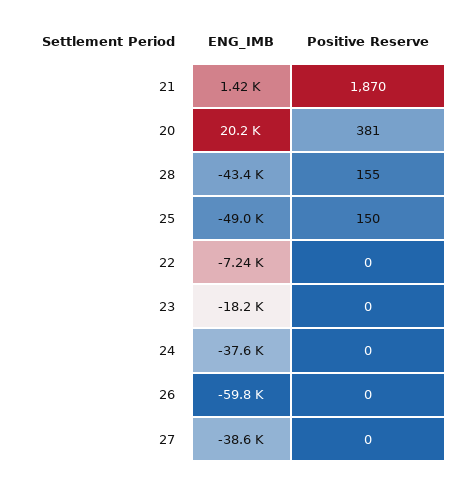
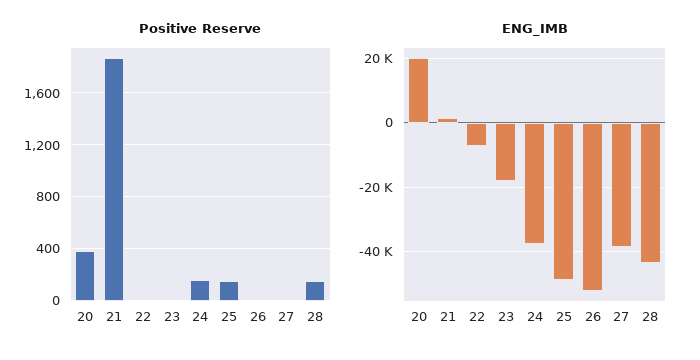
Positive Reserve, 24: 0 -> 150
ENG_IMB, 26: -59800 -> -52000

